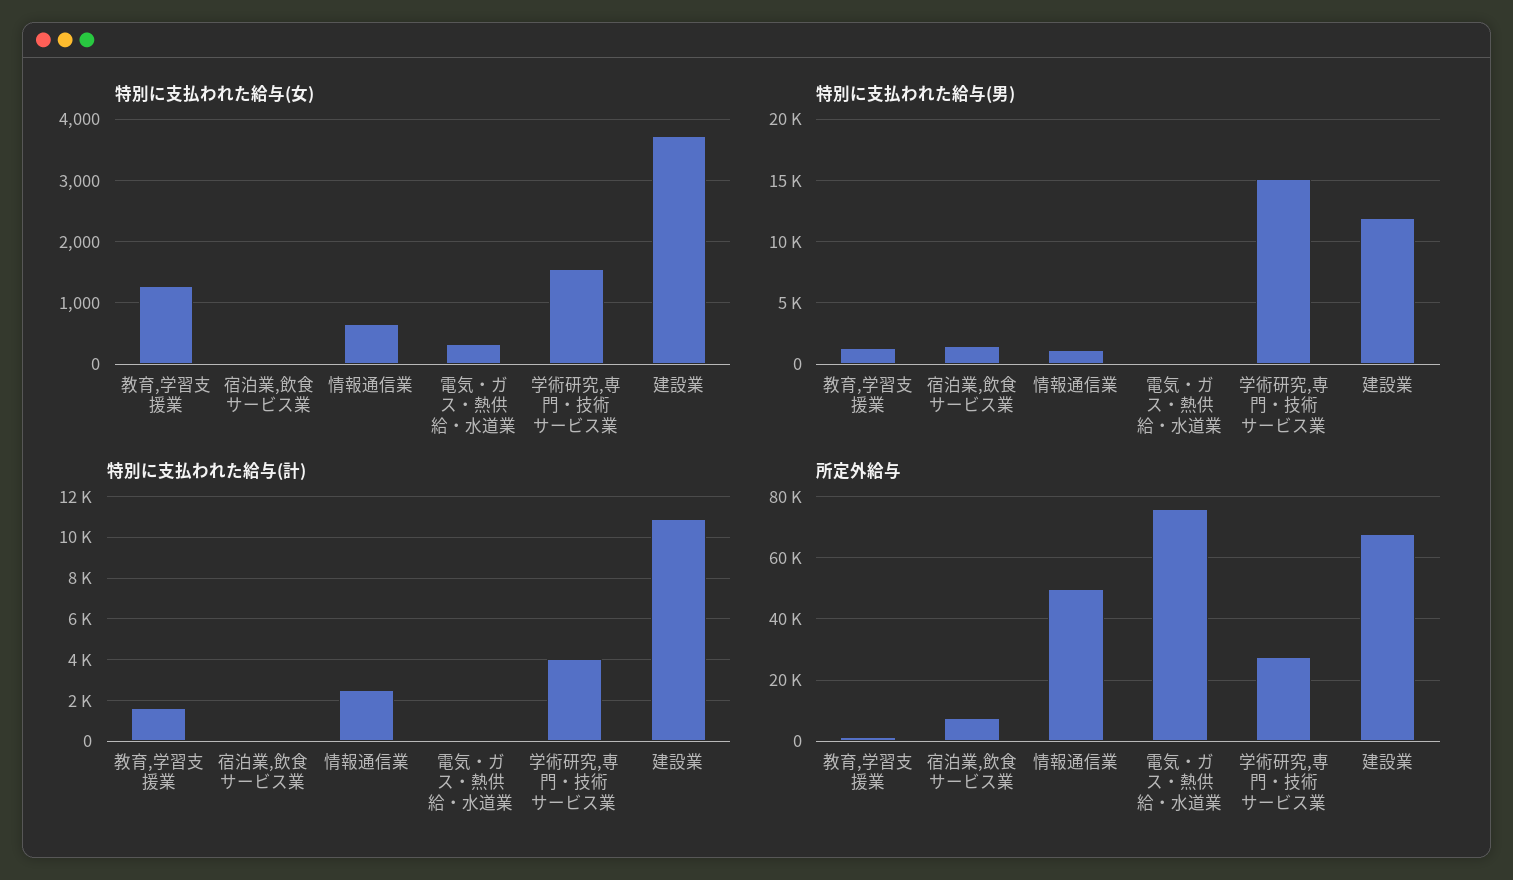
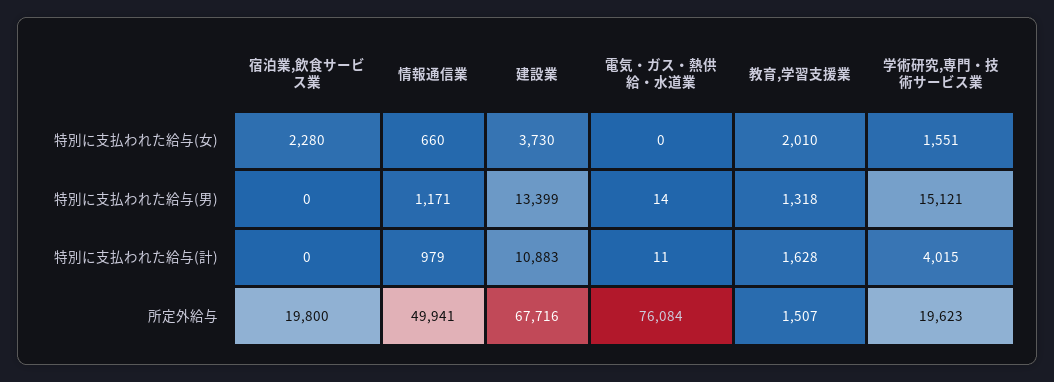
特別に支払われた給与(女), 教育,学習支援業: 1300 -> 2010
特別に支払われた給与(女), 宿泊業,飲食サービス業: 0 -> 2280
特別に支払われた給与(女), 電気・ガス・熱供給・水道業: 300 -> 0
特別に支払われた給与(男), 宿泊業,飲食サービス業: 1500 -> 0
特別に支払われた給与(男), 建設業: 12000 -> 13399
特別に支払われた給与(計), 情報通信業: 2500 -> 979
所定外給与, 宿泊業,飲食サービス業: 8000 -> 19800
所定外給与, 学術研究,専門・技術サービス業: 28000 -> 19623

